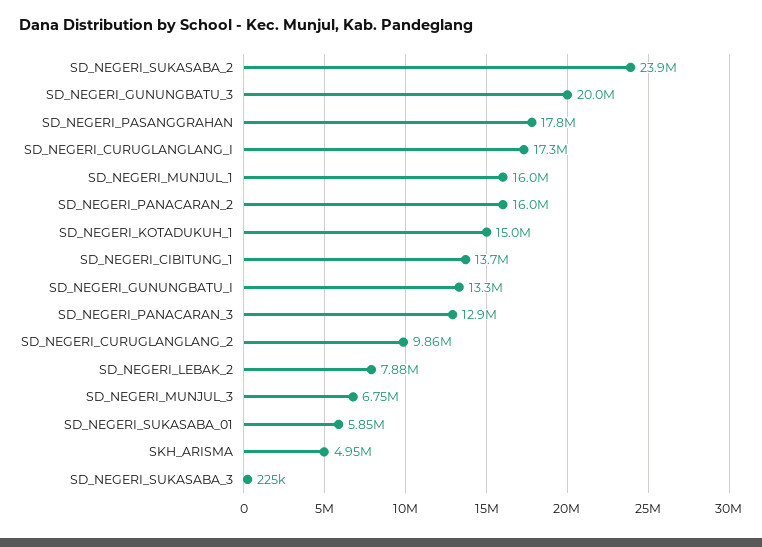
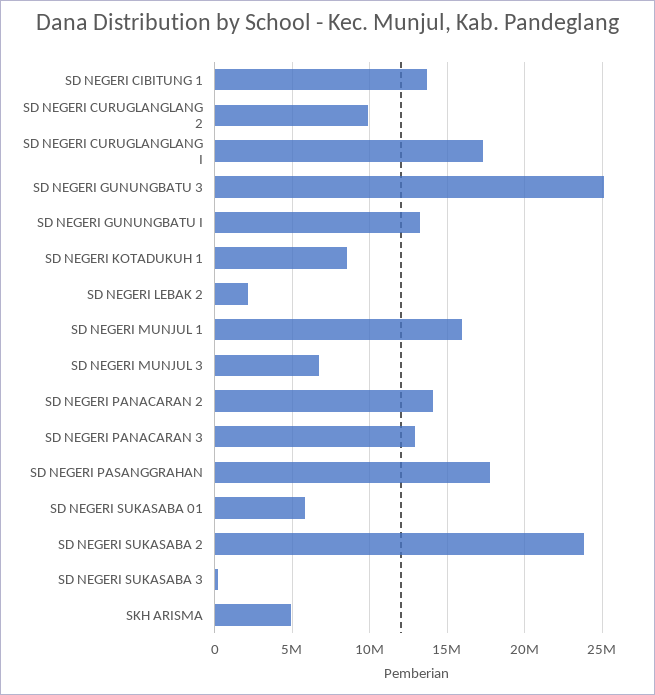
SD_NEGERI_GUNUNGBATU_3: 20000000 -> 25000000
SD_NEGERI_PANACARAN_2: 16000000 -> 14000000
SD_NEGERI_KOTADUKUH_1: 15000000 -> 8500000
SD_NEGERI_LEBAK_2: 7880000 -> 2000000

